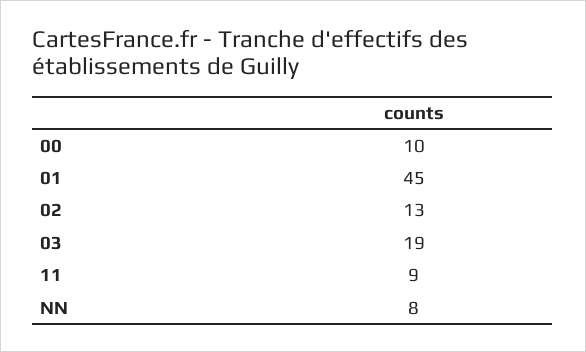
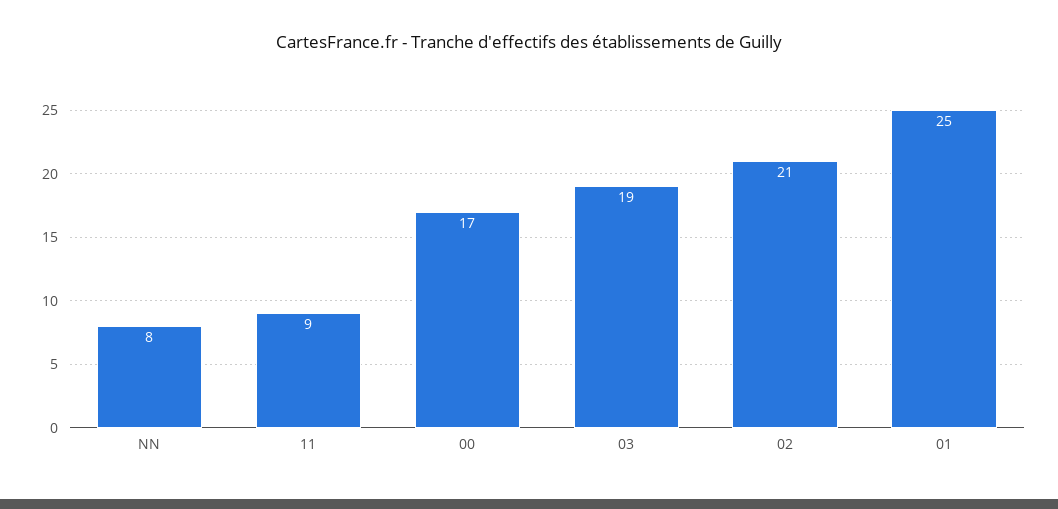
00: 10 -> 17
01: 45 -> 25
02: 13 -> 21

